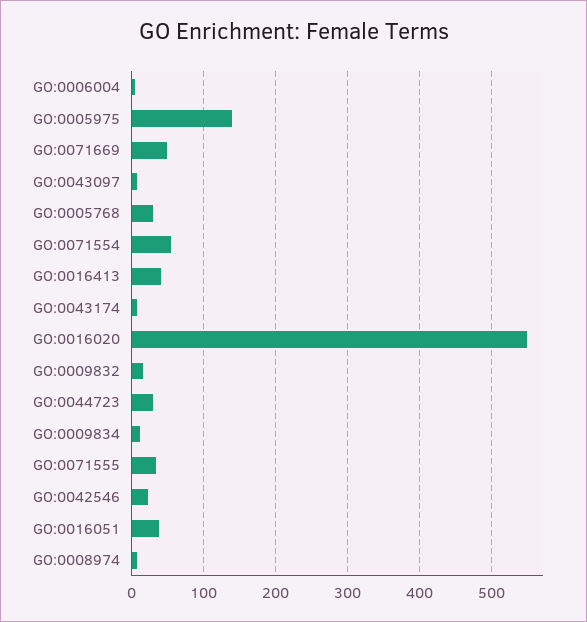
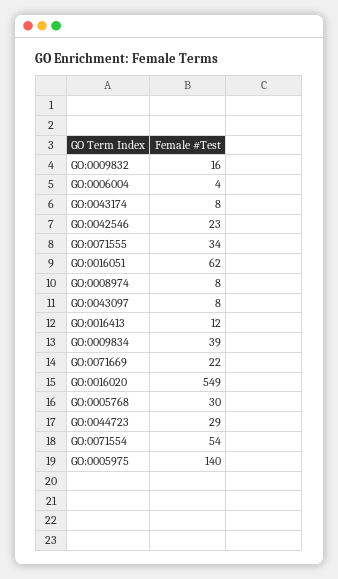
GO:0071669: 50 -> 22
GO:0016413: 40 -> 12
GO:0009834: 10 -> 39
GO:0016051: 40 -> 62

